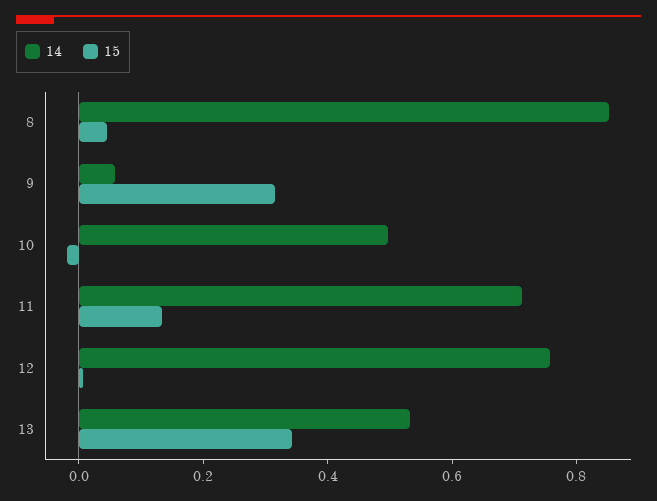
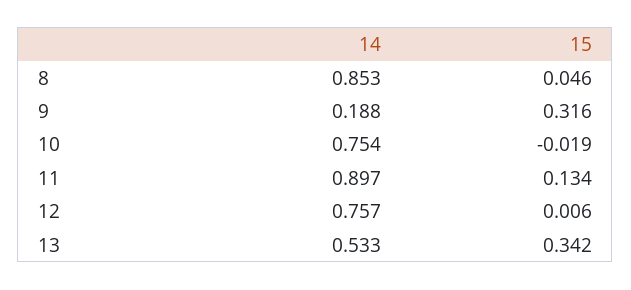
14, 9: 0.05 -> 0.188
14, 10: 0.5 -> 0.754
14, 11: 0.7 -> 0.897

